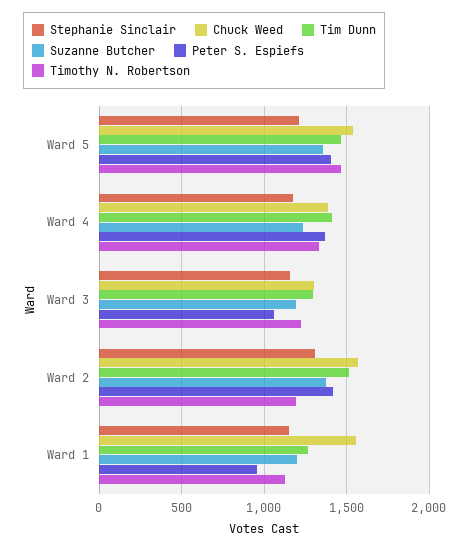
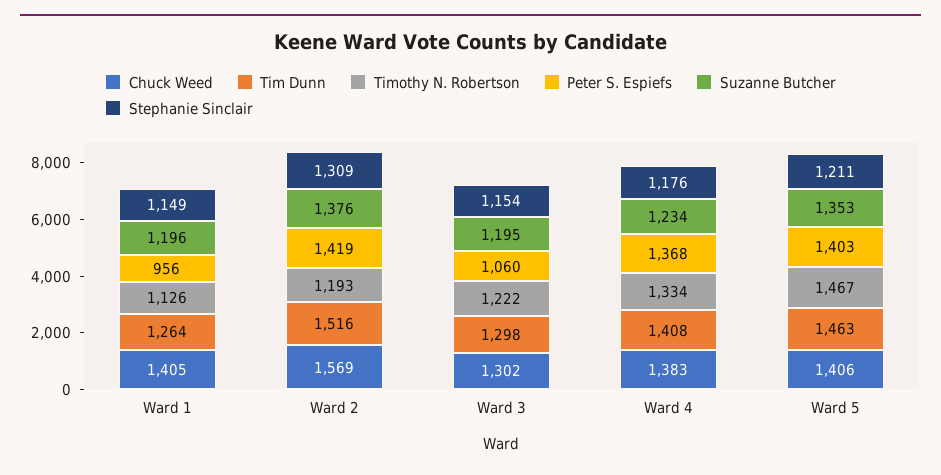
Chuck Weed, Ward 5: 1550 -> 1406
Chuck Weed, Ward 1: 1550 -> 1405

